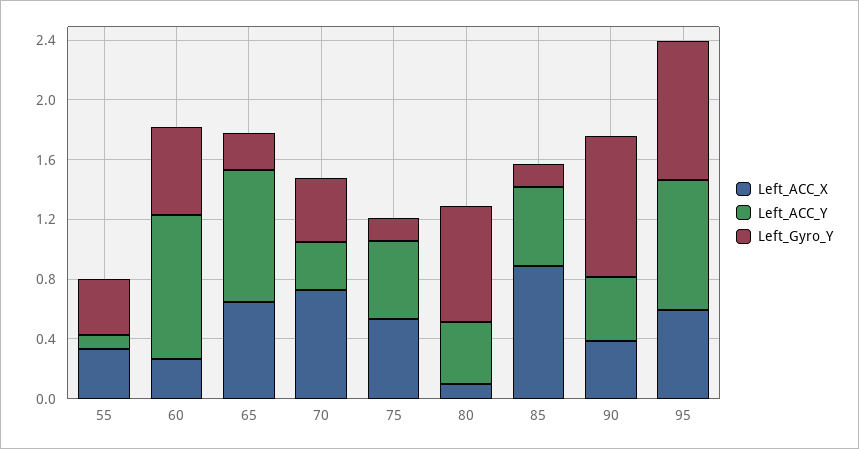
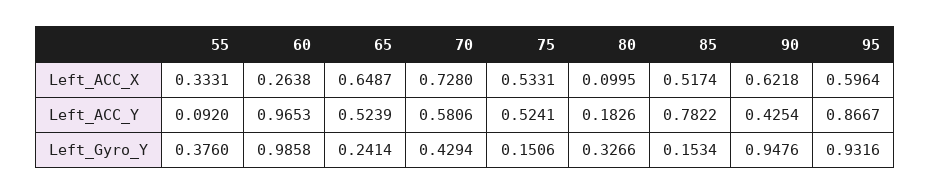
Left_Gyro_Y, 60: 0.6 -> 0.9858
Left_ACC_Y, 65: 0.9 -> 0.5239
Left_ACC_Y, 70: 0.3 -> 0.5806
Left_ACC_Y, 80: 0.4 -> 0.1826
Left_Gyro_Y, 80: 0.8 -> 0.3266
Left_ACC_X, 85: 0.9 -> 0.5174
Left_ACC_Y, 85: 0.5 -> 0.7822
Left_ACC_X, 90: 0.4 -> 0.6218

